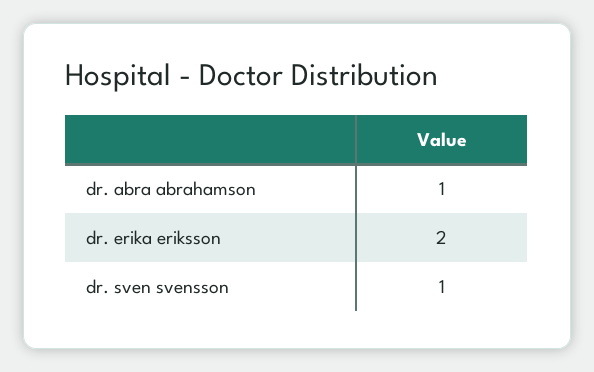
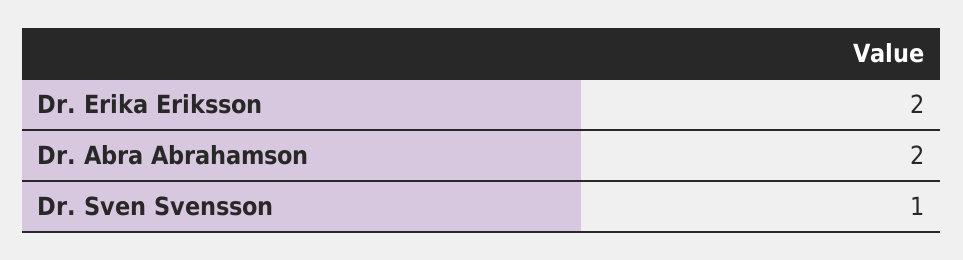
dr. abra abrahamson: 1 -> 2

